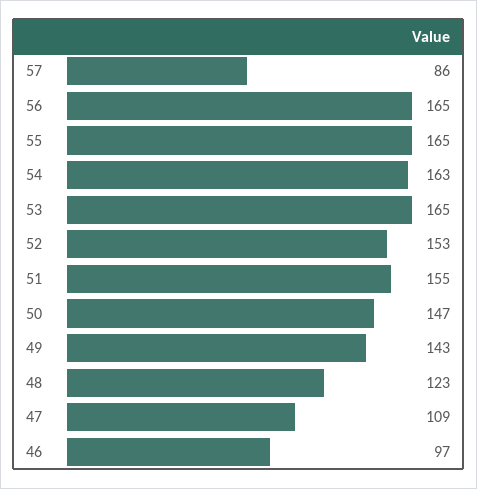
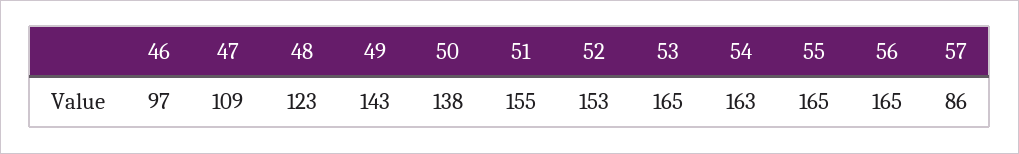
50: 147 -> 138

